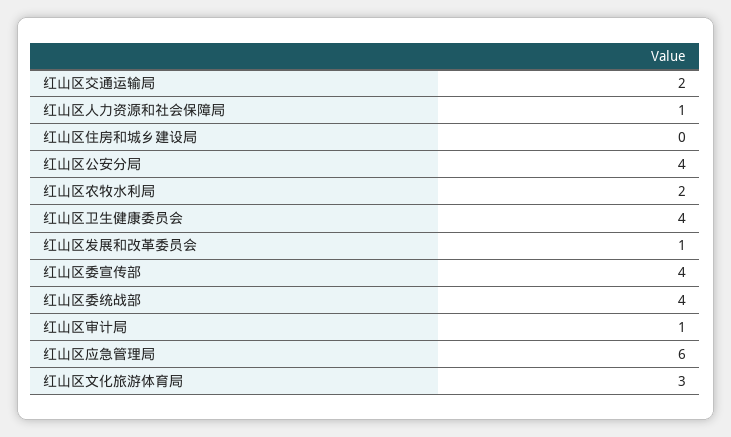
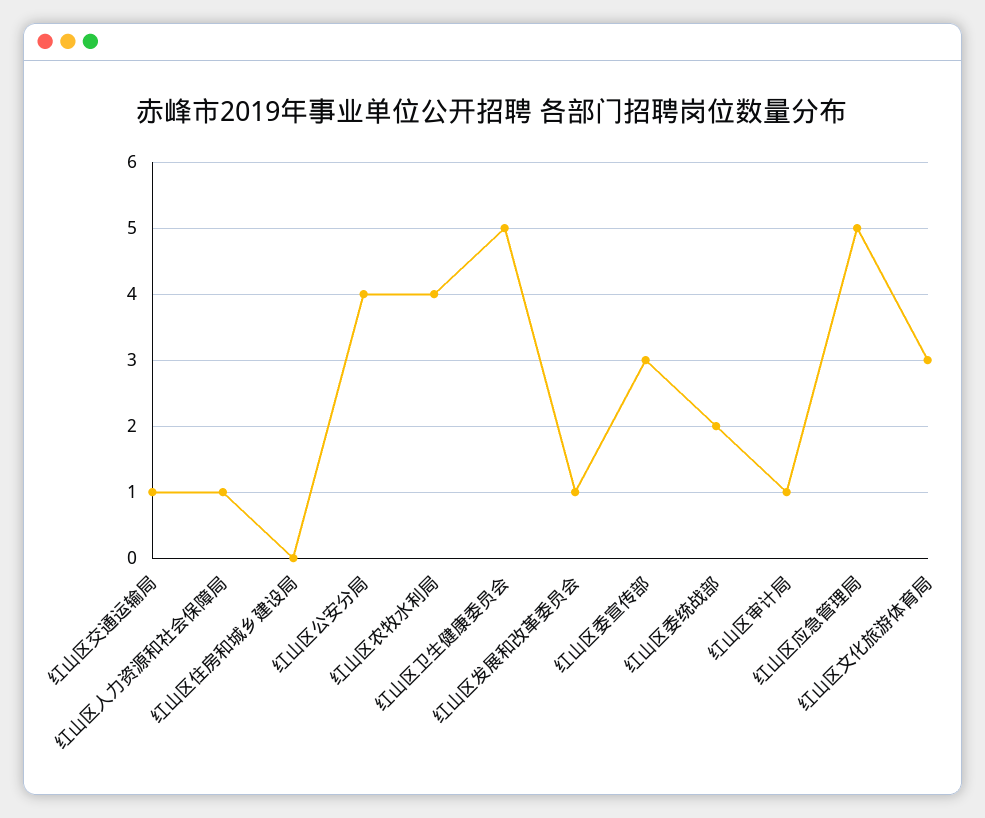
红山区交通运输局: 2 -> 1
红山区农牧水利局: 2 -> 4
红山区卫生健康委员会: 4 -> 5
红山区委宣传部: 4 -> 3
红山区委统战部: 4 -> 2
红山区应急管理局: 6 -> 5

